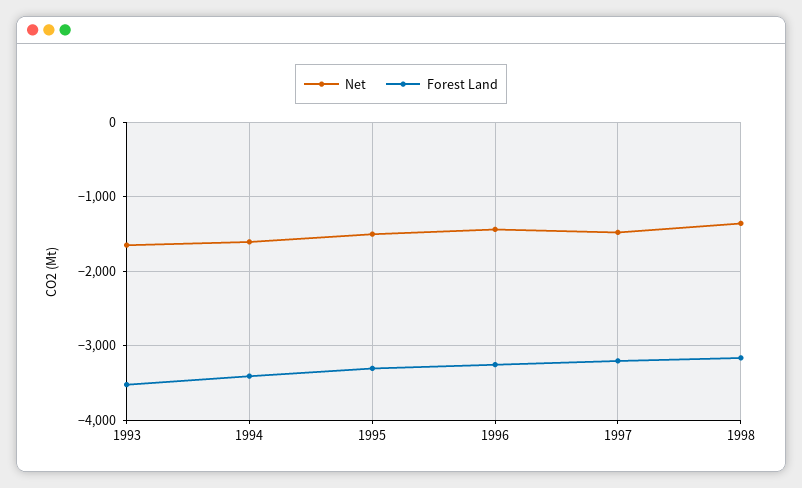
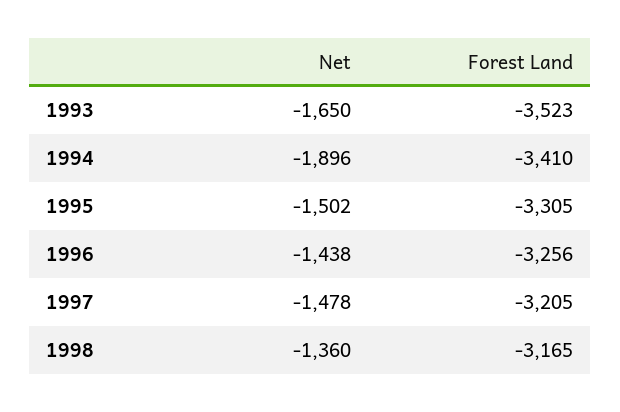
Net, 1994: -1600 -> -1896

